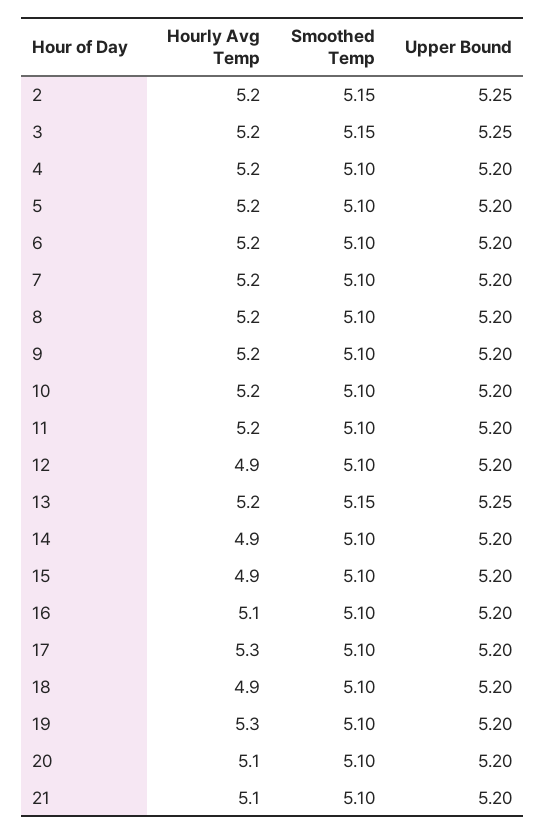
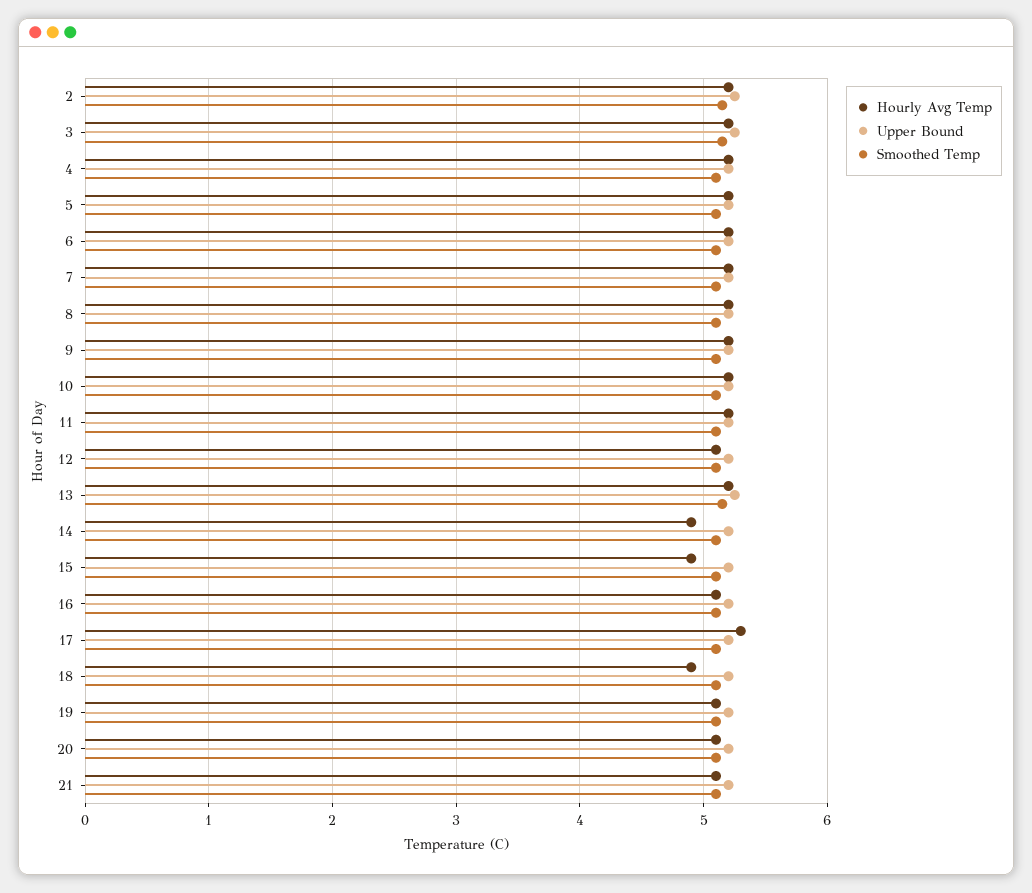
Hourly Avg Temp, 12: 4.9 -> 5.1
Hourly Avg Temp, 19: 5.3 -> 5.1

